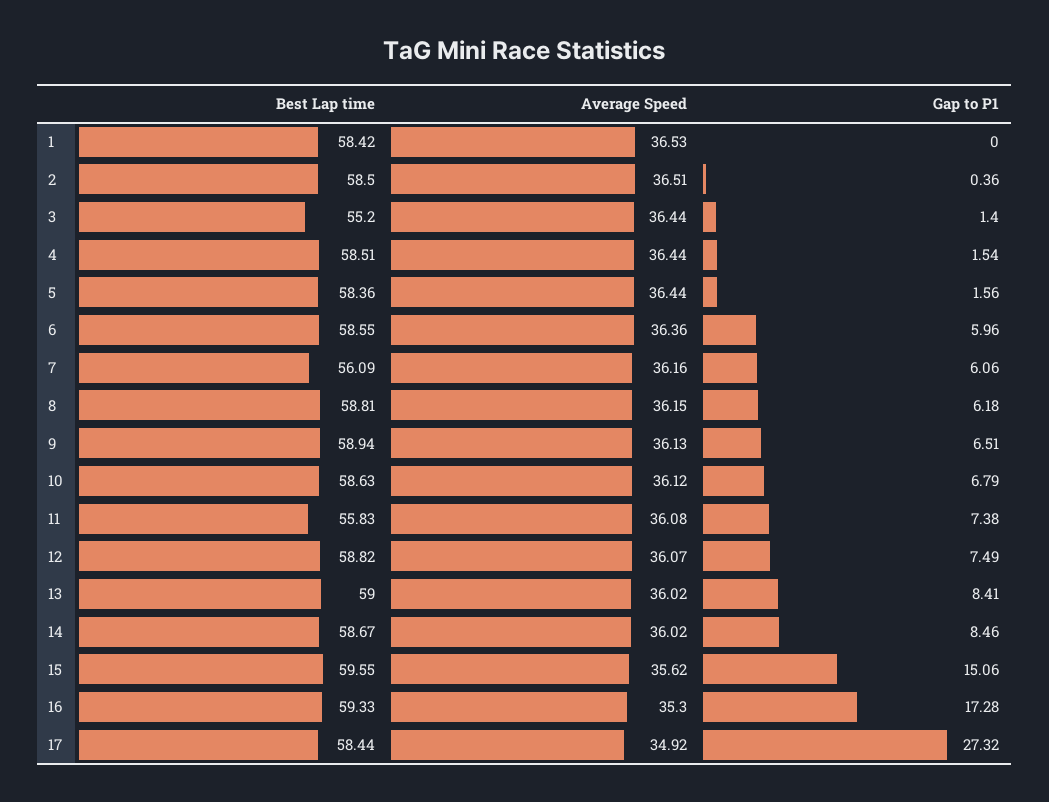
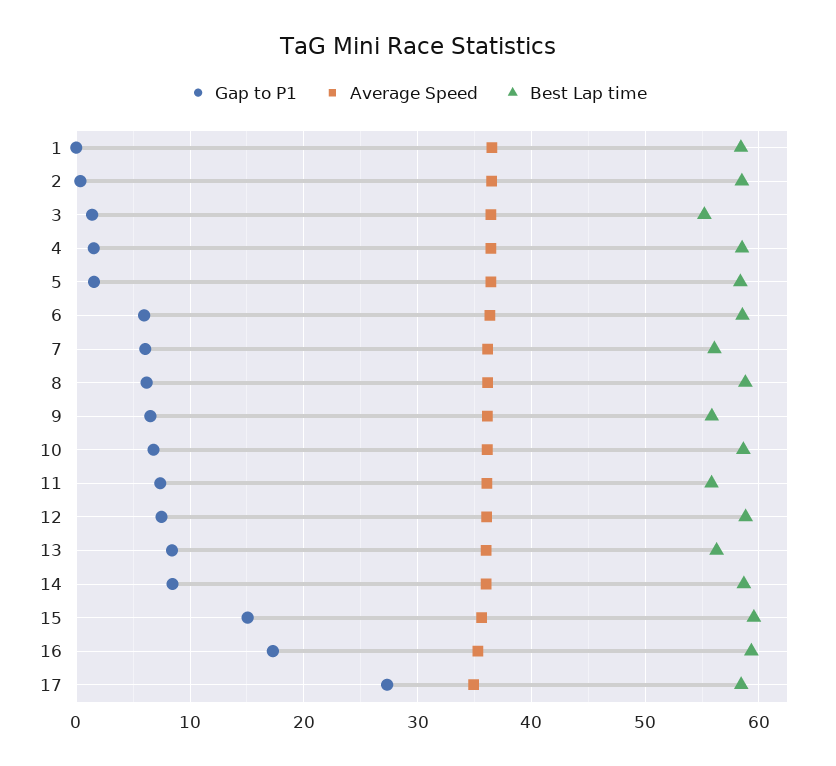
Best Lap time, 9: 58.94 -> 56
Best Lap time, 13: 59 -> 56

